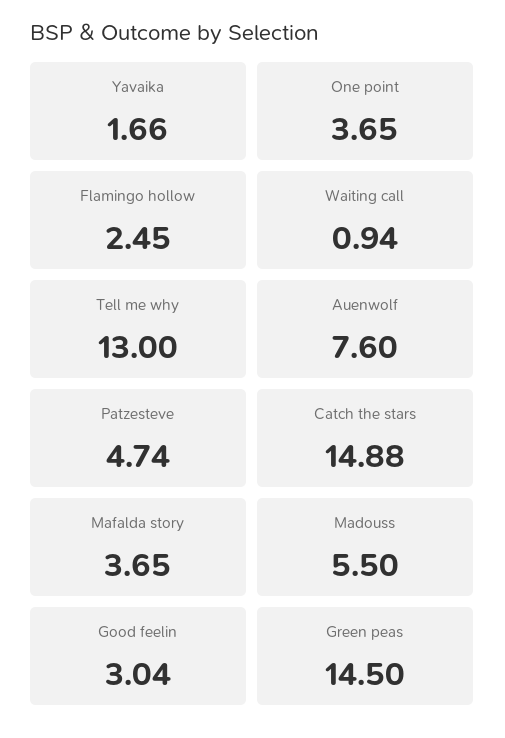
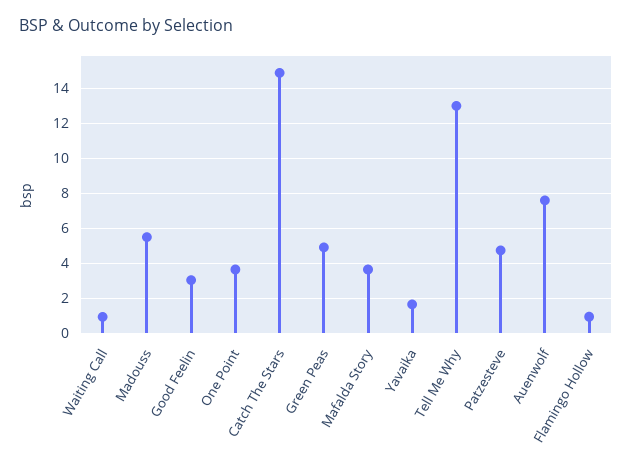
Flamingo hollow: 2.45 -> 1
Green peas: 14.5 -> 5

